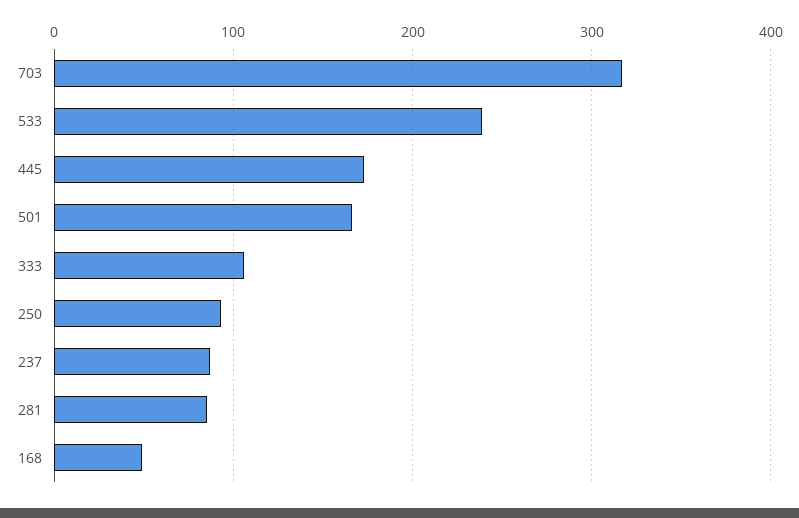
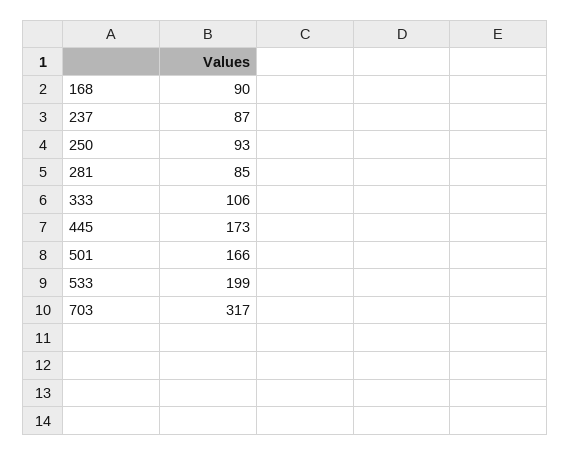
533: 240 -> 199
168: 50 -> 90

